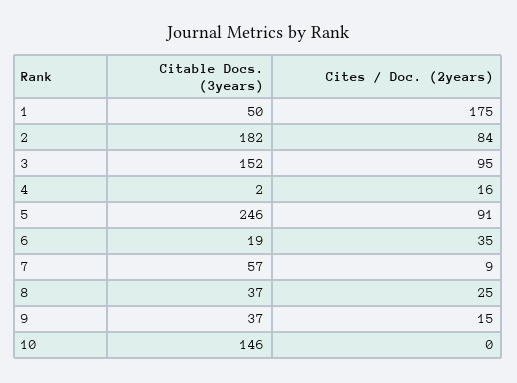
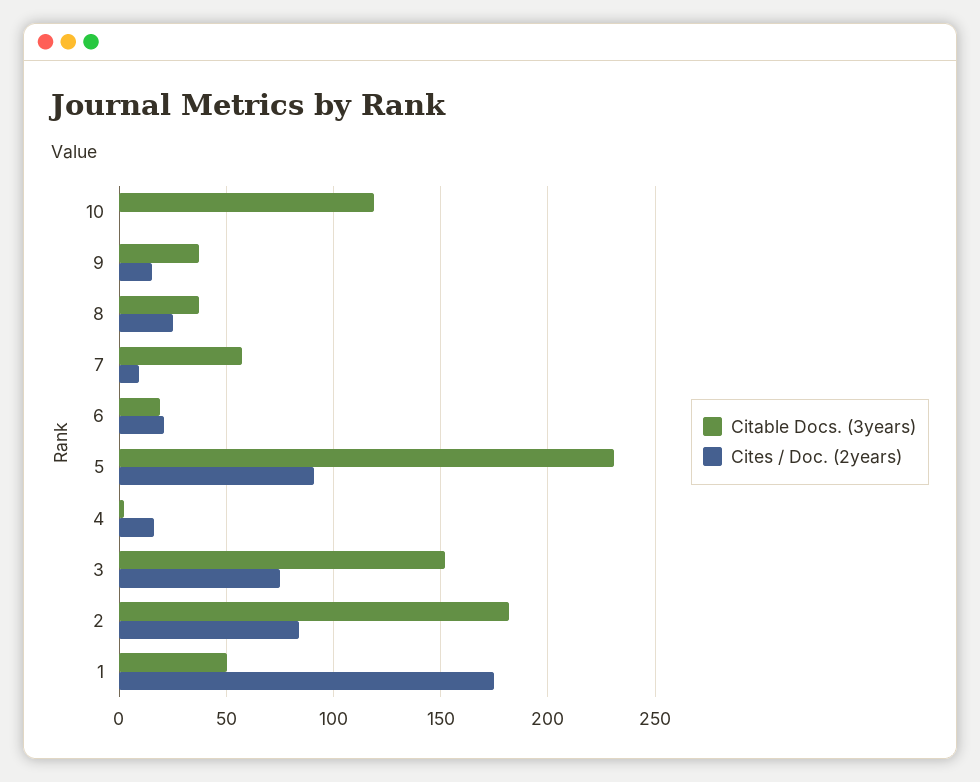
Cites / Doc. (2years), 3: 95 -> 75
Citable Docs. (3years), 5: 246 -> 230
Cites / Doc. (2years), 6: 35 -> 20
Citable Docs. (3years), 10: 146 -> 120

